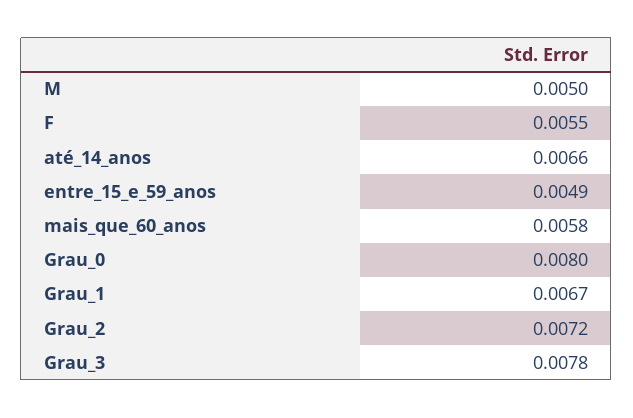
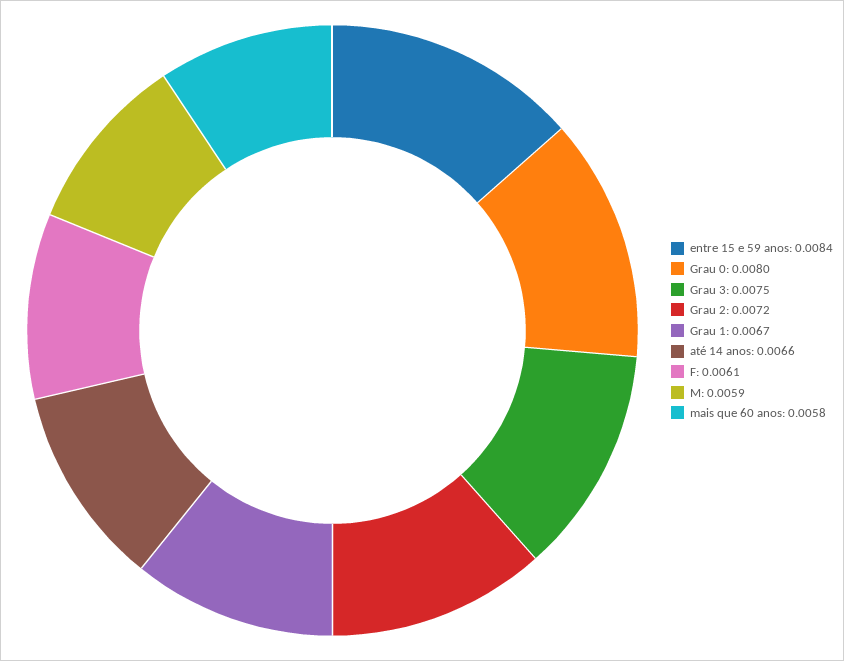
M: 0.005 -> 0.0059
F: 0.0055 -> 0.0061
entre_15_e_59_anos: 0.0049 -> 0.0084
Grau_3: 0.0078 -> 0.0075

